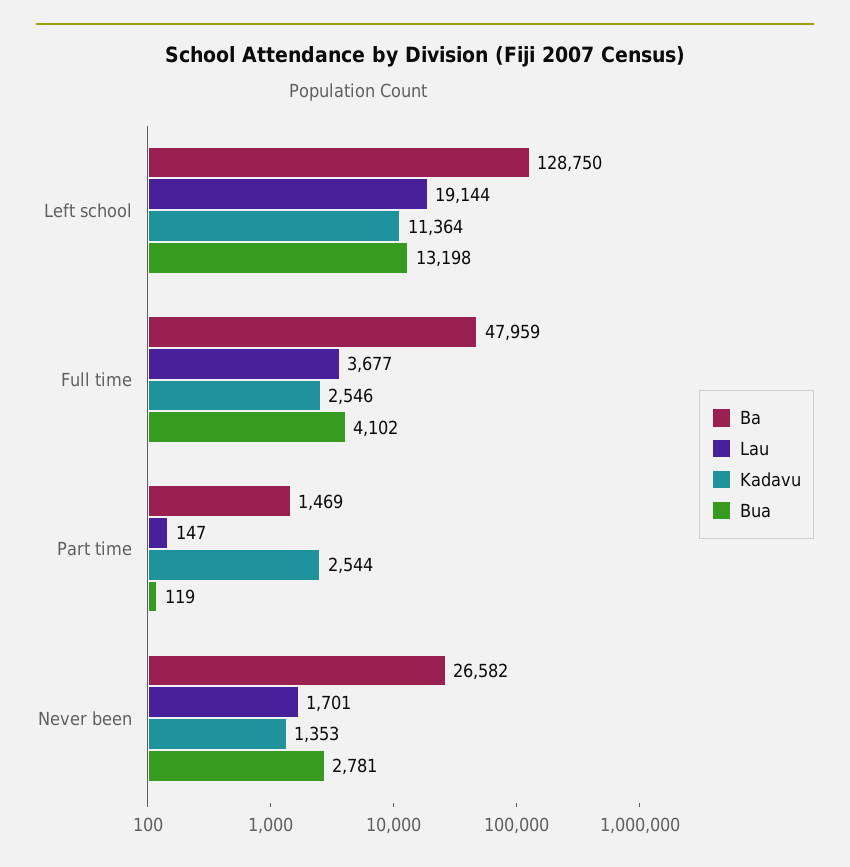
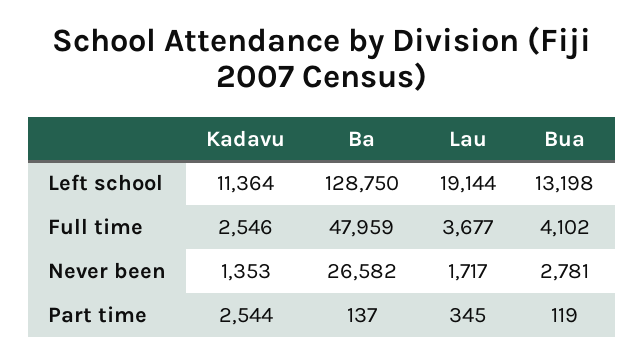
Ba, Part time: 1469 -> 137
Lau, Part time: 147 -> 345
Lau, Never been: 1701 -> 1717

